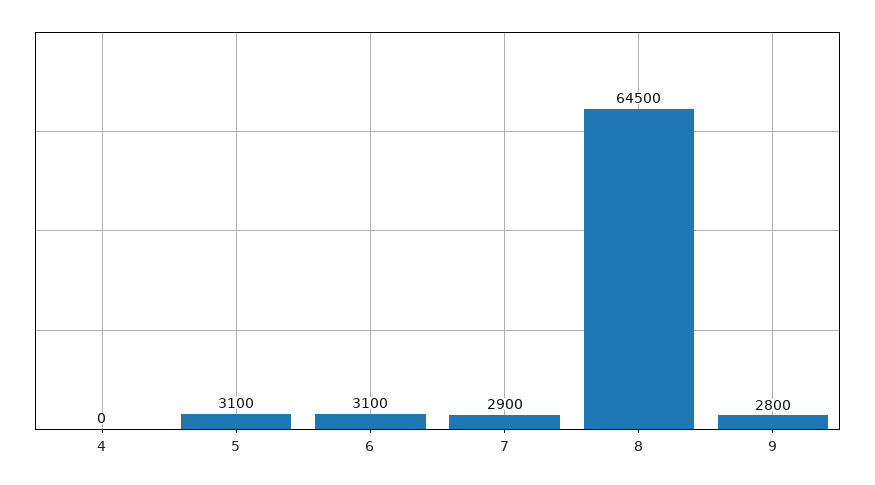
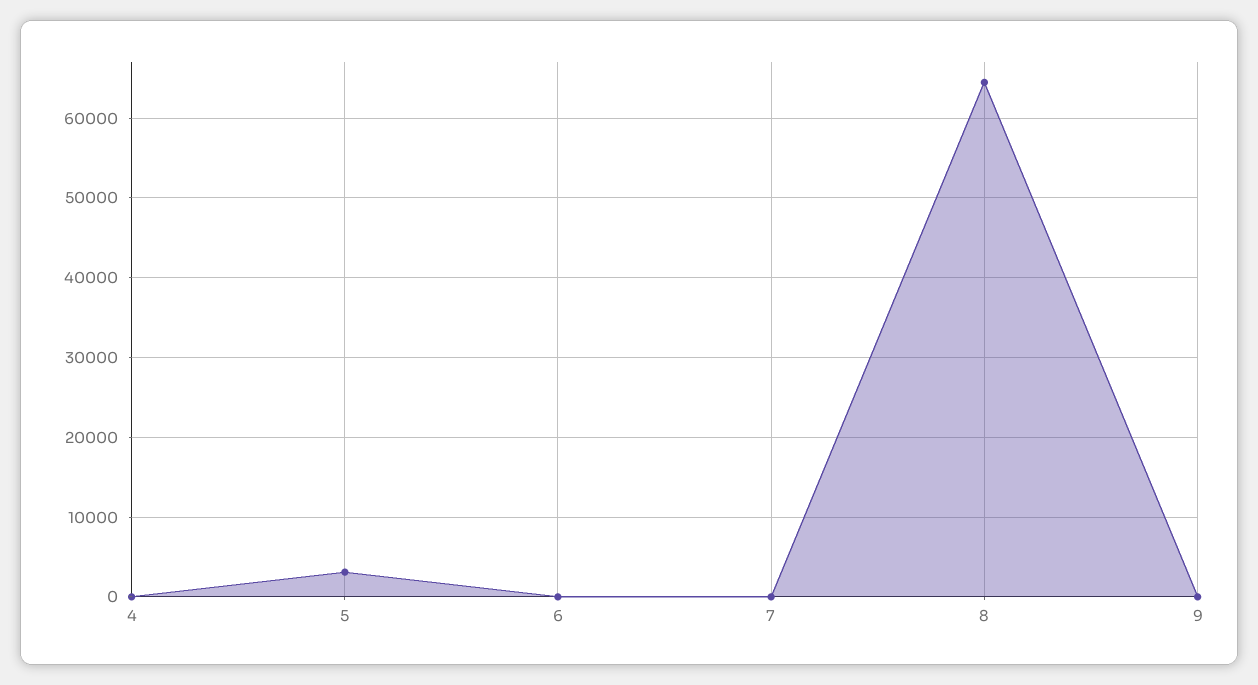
6: 3100 -> 0
7: 2900 -> 0
9: 2800 -> 0

